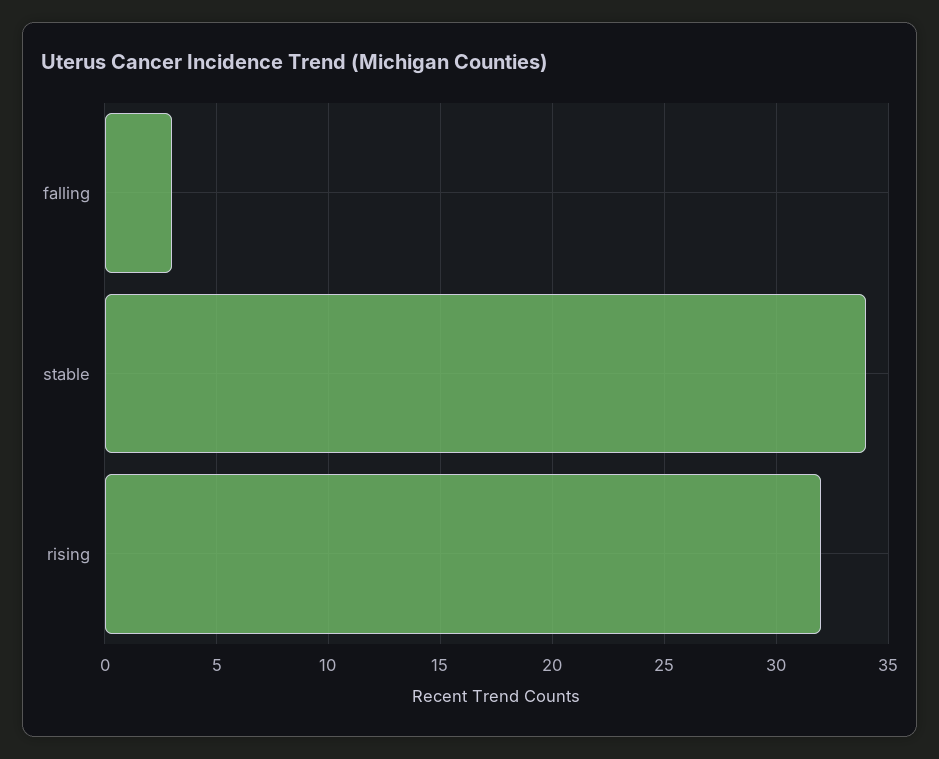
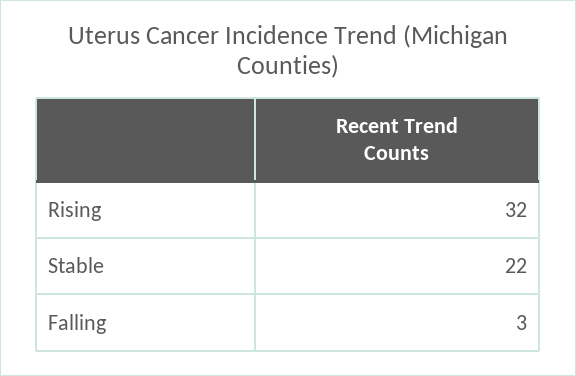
stable: 34 -> 22

